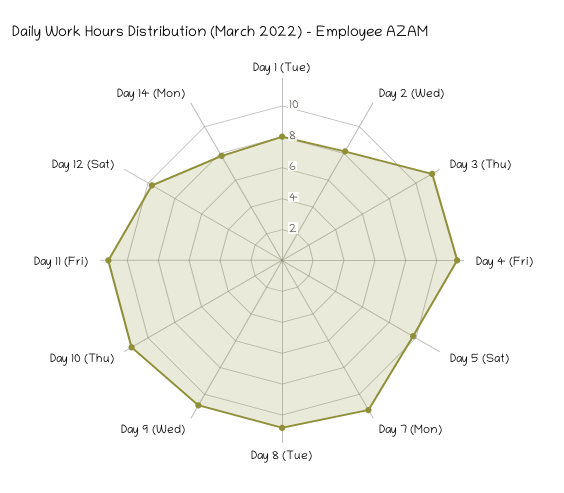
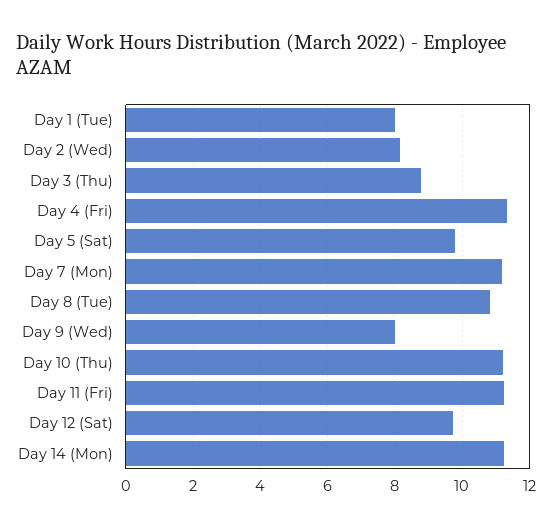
Day 3 (Thu): 11 -> 8.8
Day 9 (Wed): 11 -> 8
Day 14 (Mon): 8 -> 11.2

